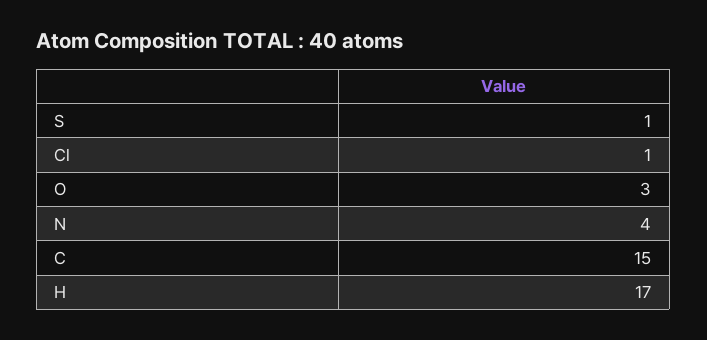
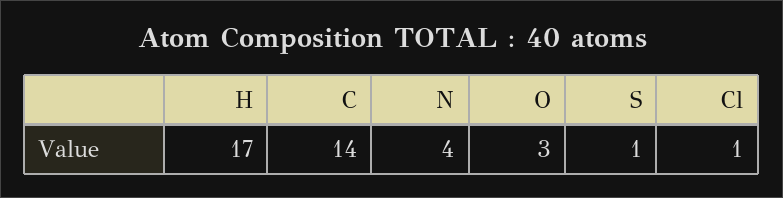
C: 15 -> 14

